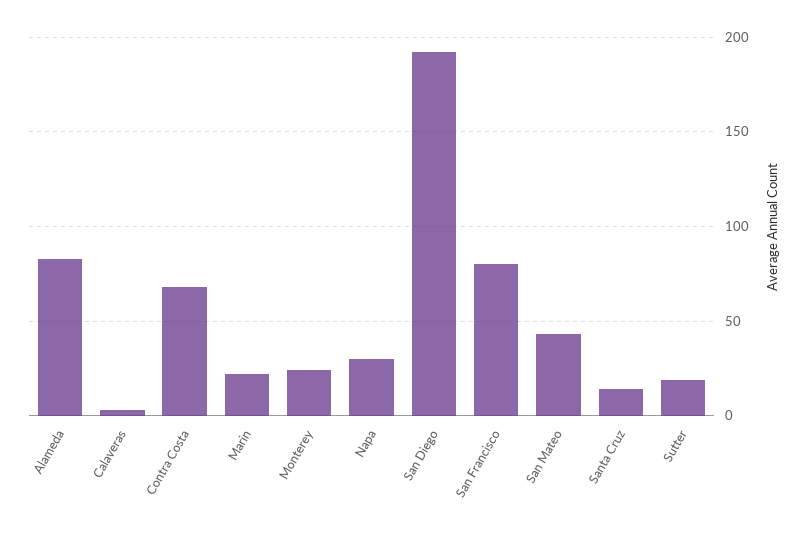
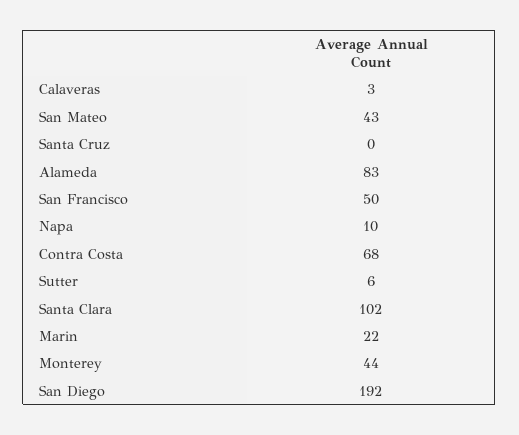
Monterey: 25 -> 44
Napa: 30 -> 10
San Francisco: 80 -> 50
Santa Cruz: 15 -> 0
Sutter: 20 -> 6
Santa Clara: none -> 102

